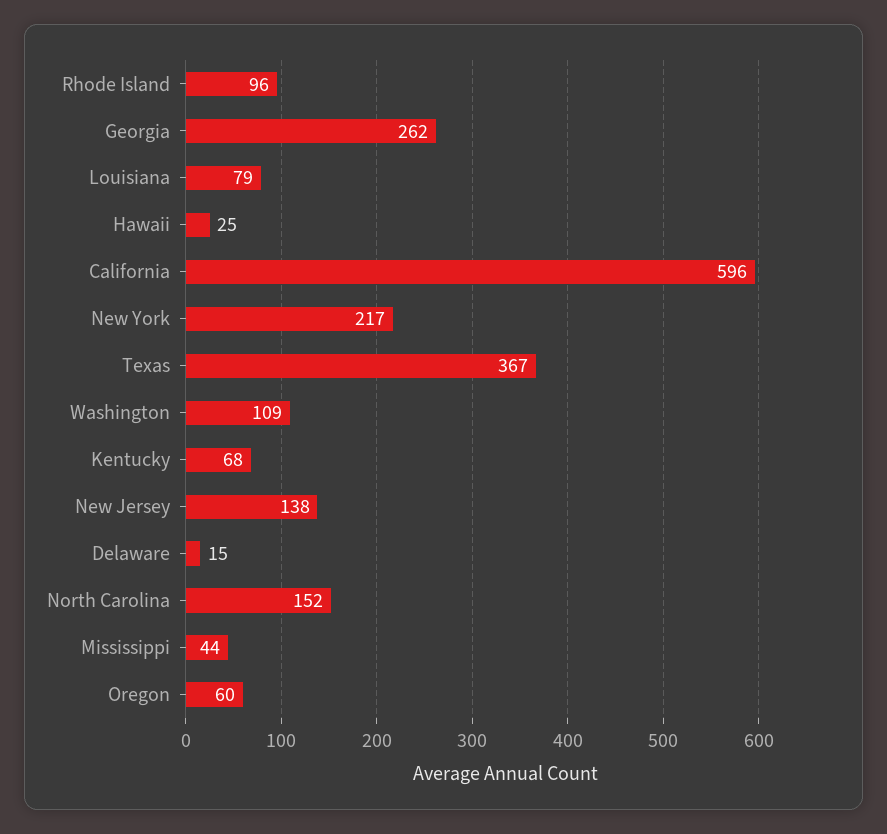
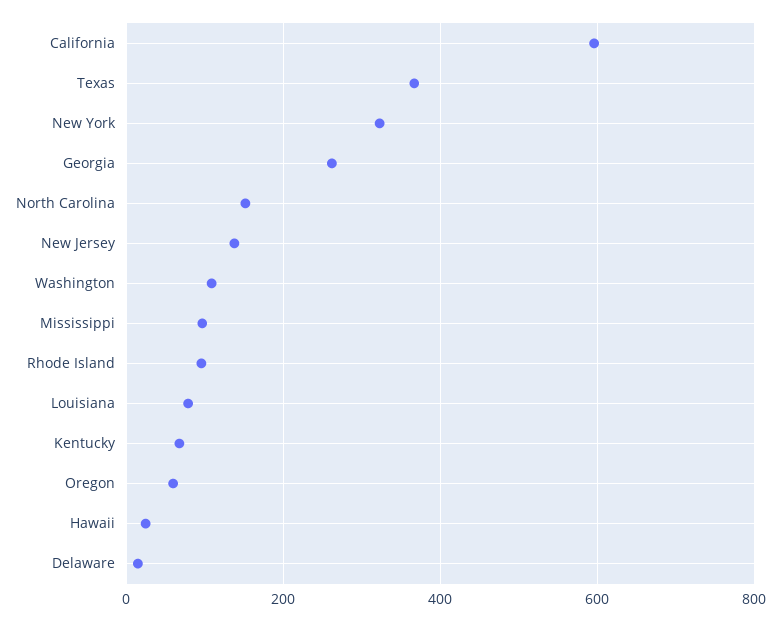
New York: 217 -> 320
Mississippi: 44 -> 100

